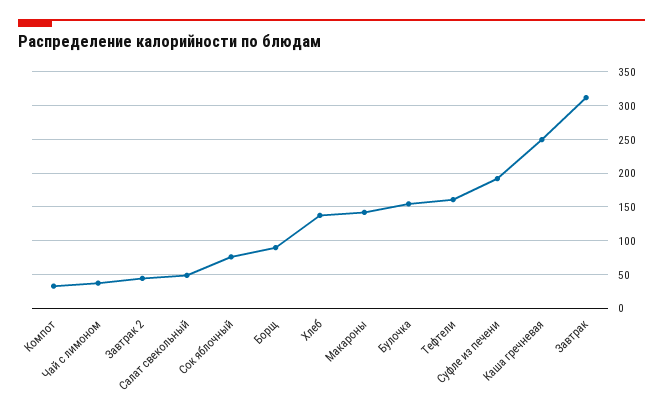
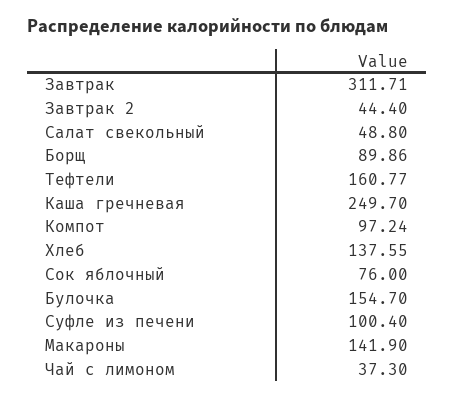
Компот: 30 -> 97.24
Суфле из печени: 190 -> 100.4

